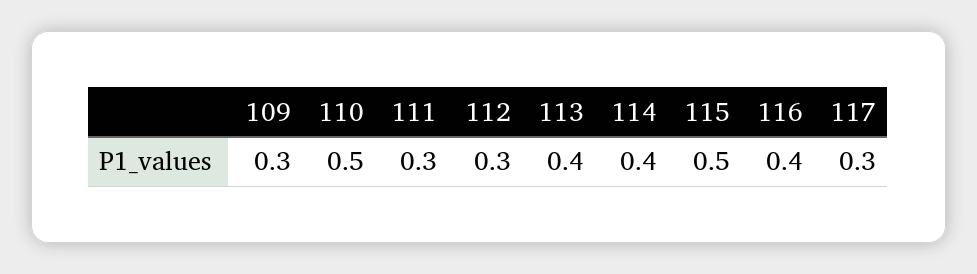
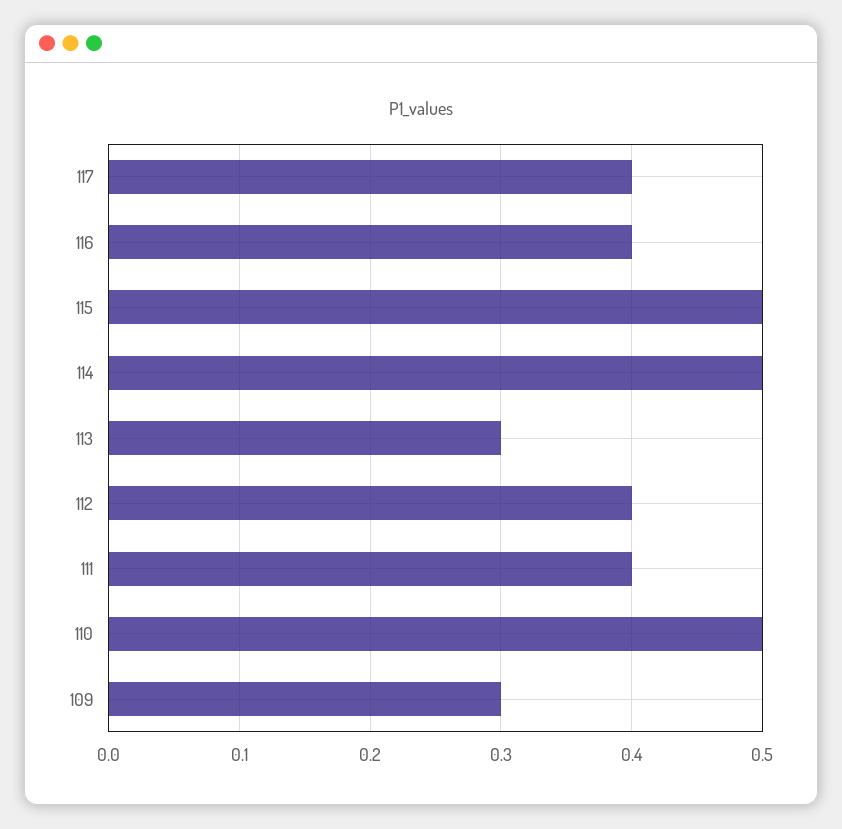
111: 0.3 -> 0.4
112: 0.3 -> 0.4
113: 0.4 -> 0.3
114: 0.4 -> 0.5
117: 0.3 -> 0.4

